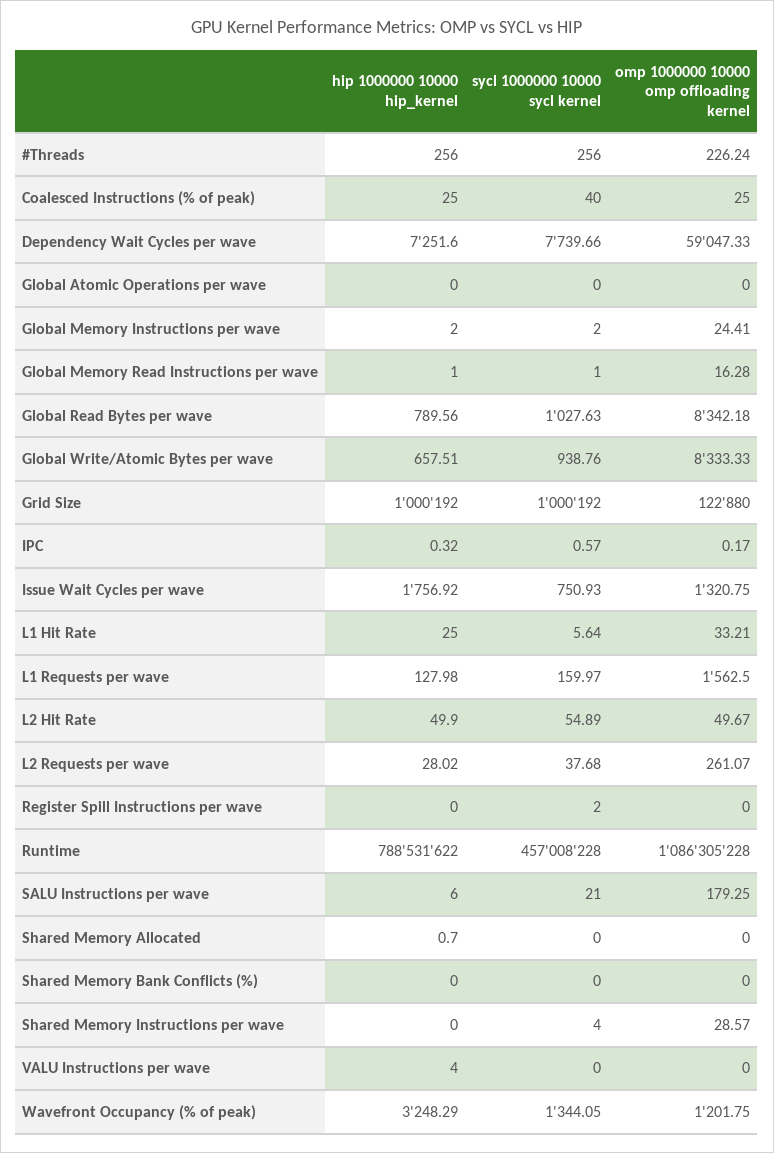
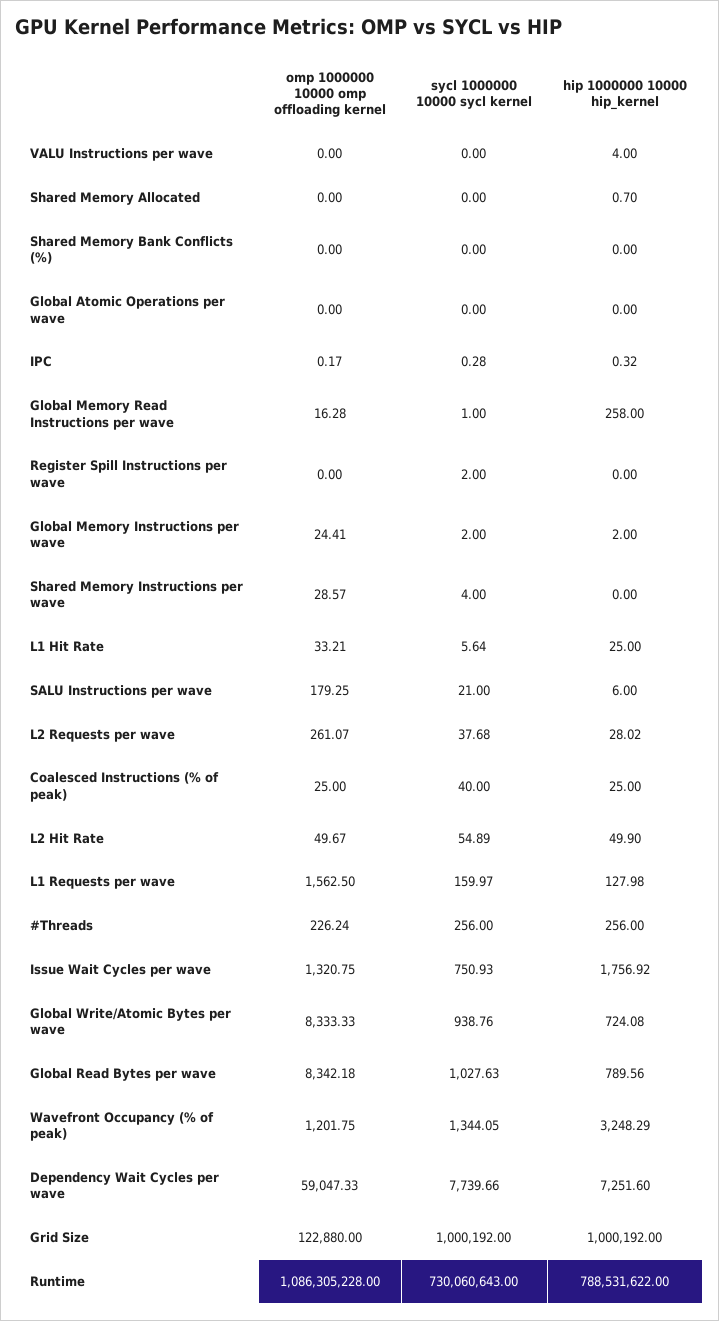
hip 1000000 10000 hip_kernel, Global Memory Read Instructions per wave: 1 -> 258
hip 1000000 10000 hip_kernel, Global Write/Atomic Bytes per wave: 657.51 -> 724.08
sycl 1000000 10000 sycl kernel, IPC: 0.57 -> 0.28
sycl 1000000 10000 sycl kernel, Runtime: 457008228 -> 730060643

